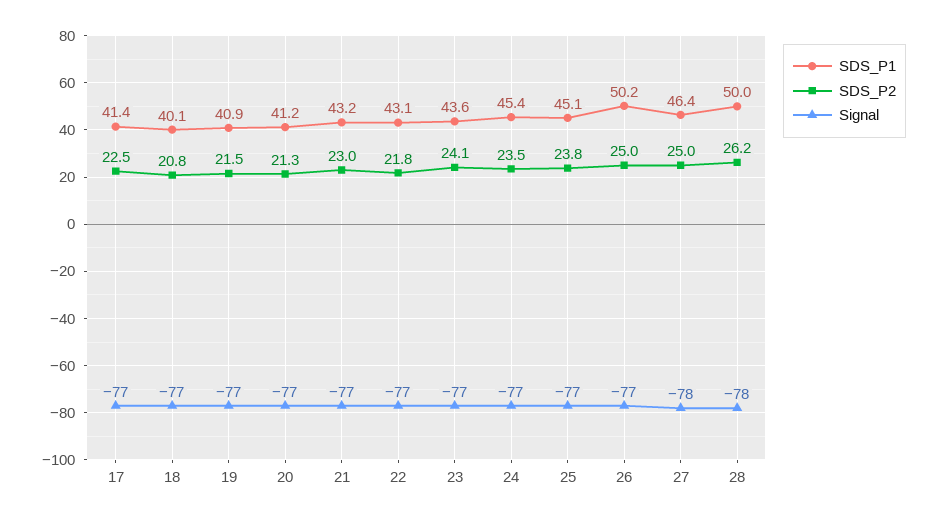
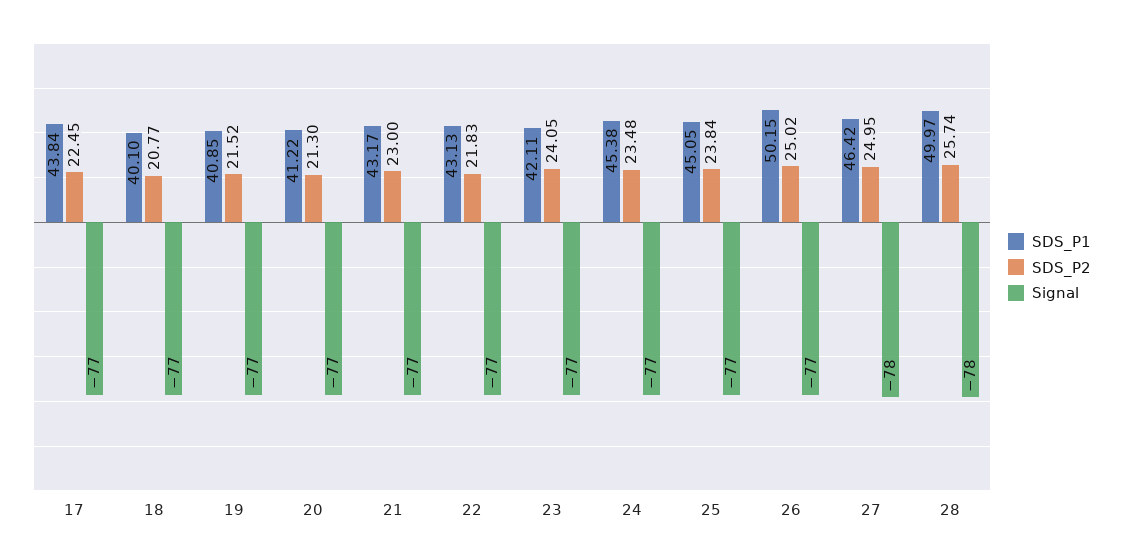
SDS_P1, 17: 41.4 -> 43.84
SDS_P1, 23: 43.6 -> 42.11
SDS_P2, 28: 26.2 -> 25.74

